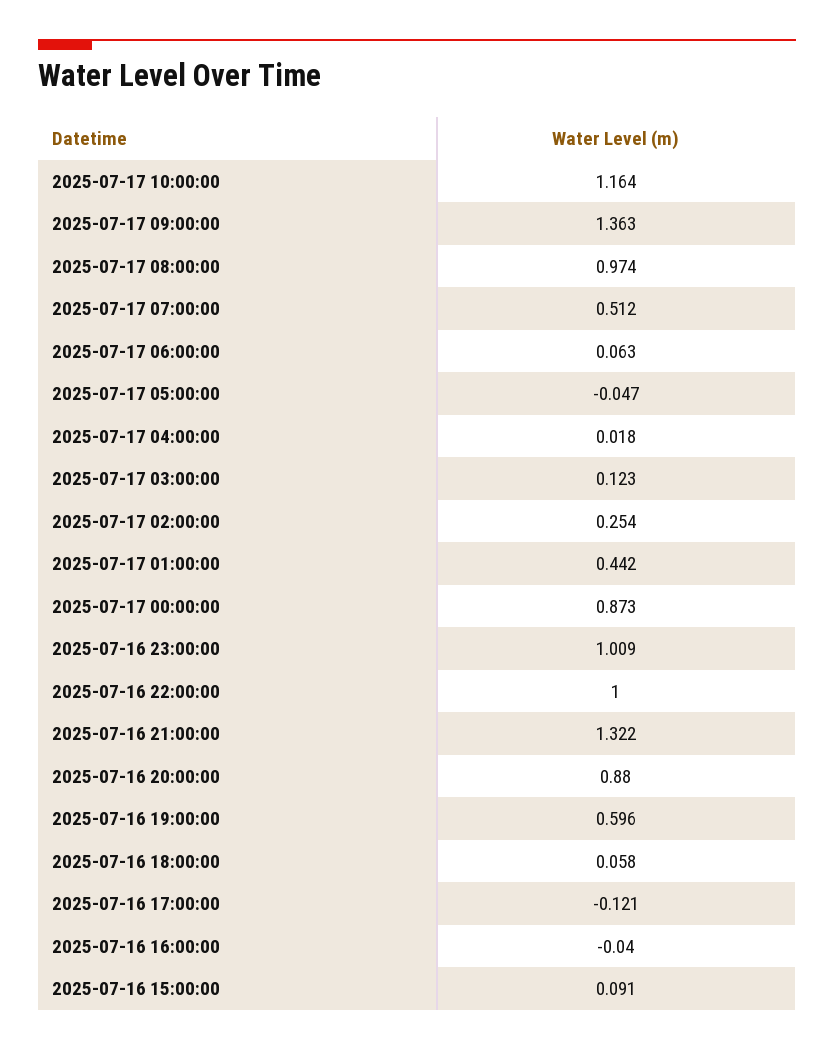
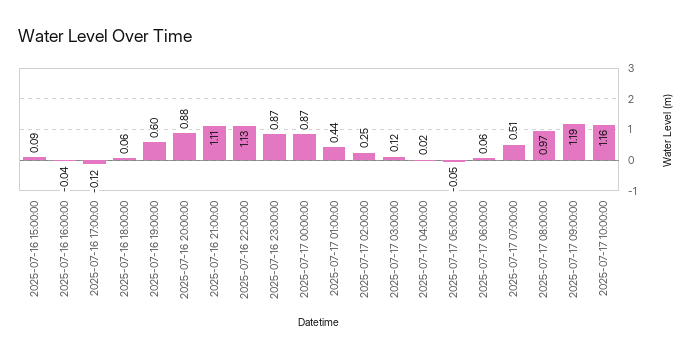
2025-07-17 09:00:00: 1.363 -> 1.19
2025-07-16 23:00:00: 1.009 -> 0.87
2025-07-16 22:00:00: 1 -> 1.13
2025-07-16 21:00:00: 1.322 -> 1.11

